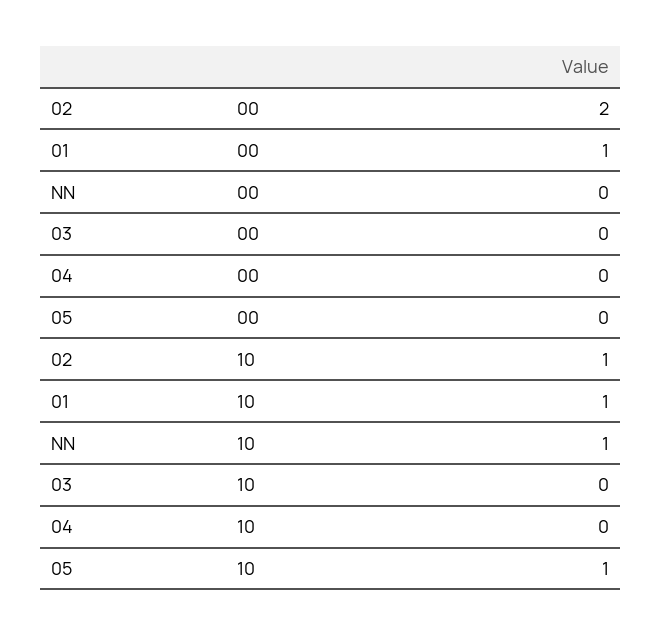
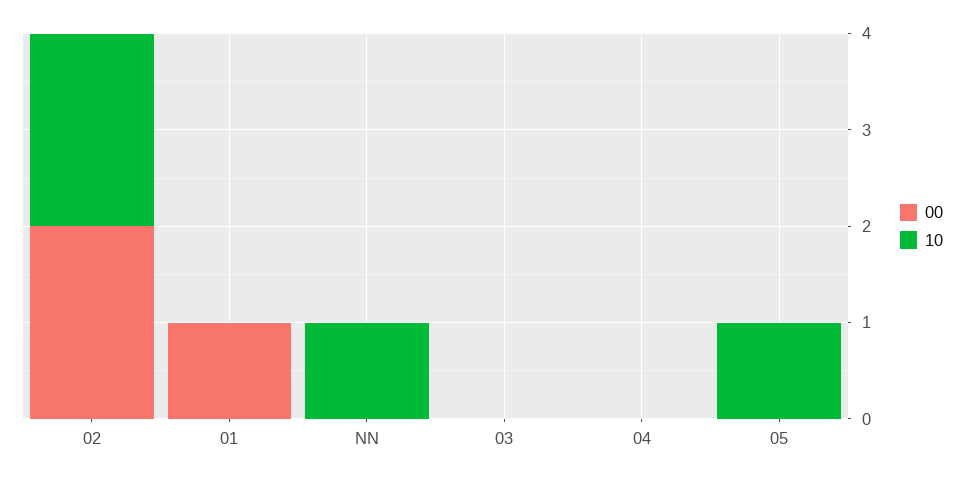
10, 02: 1 -> 2
10, 01: 1 -> 0

